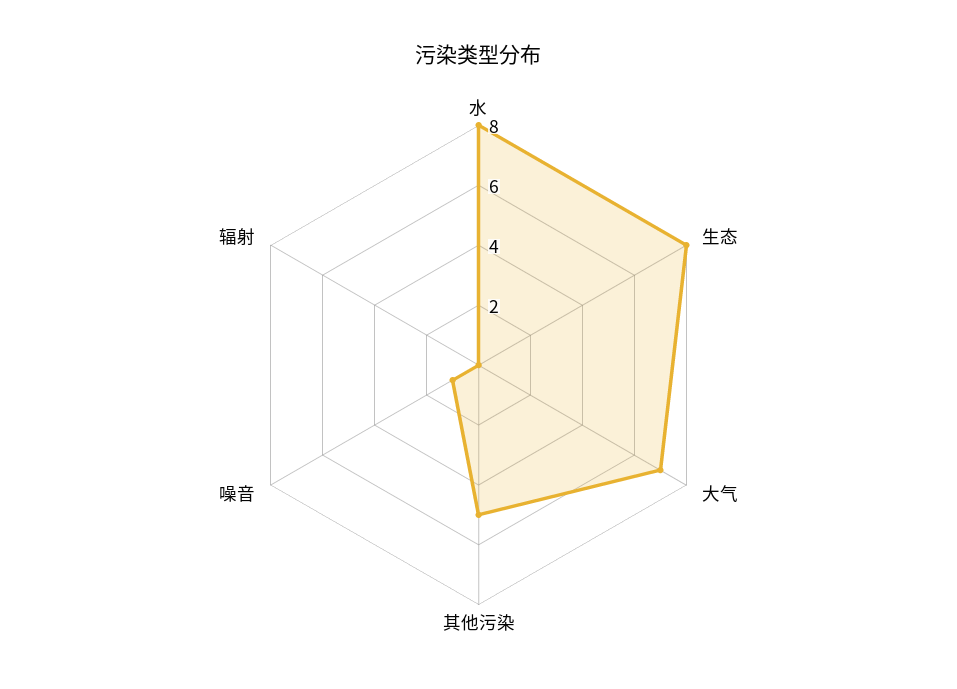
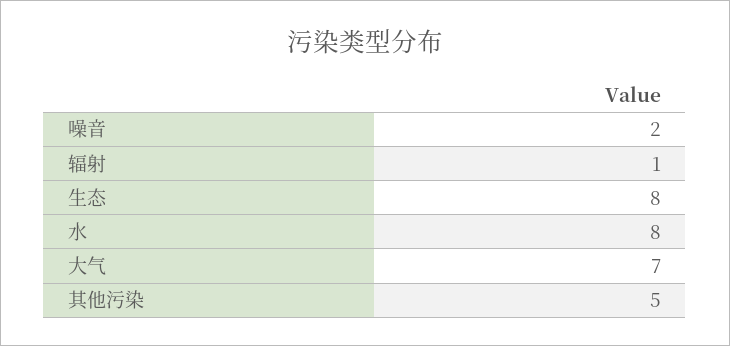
噪音: 1 -> 2
辐射: 0 -> 1

